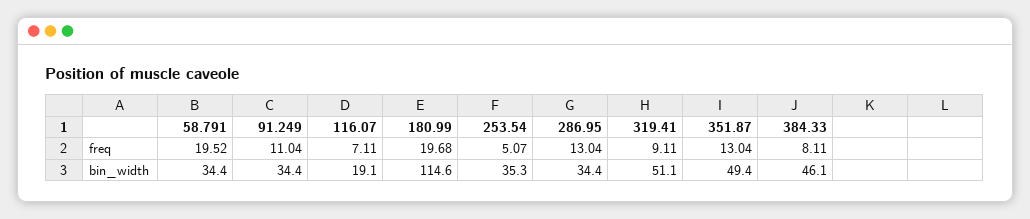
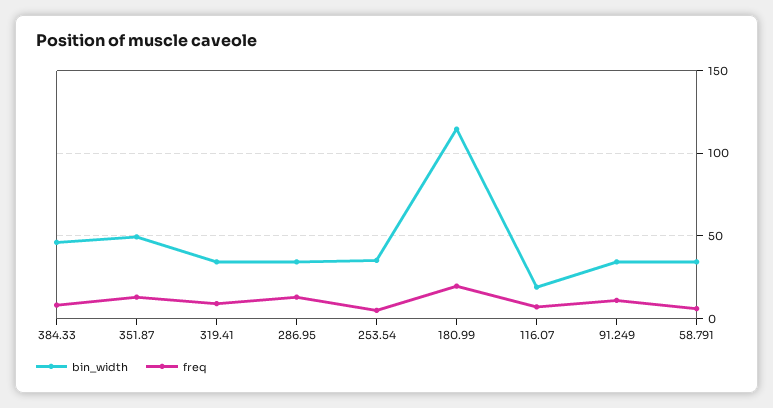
freq, 58.791: 19.52 -> 5
bin_width, 319.41: 51.1 -> 35

